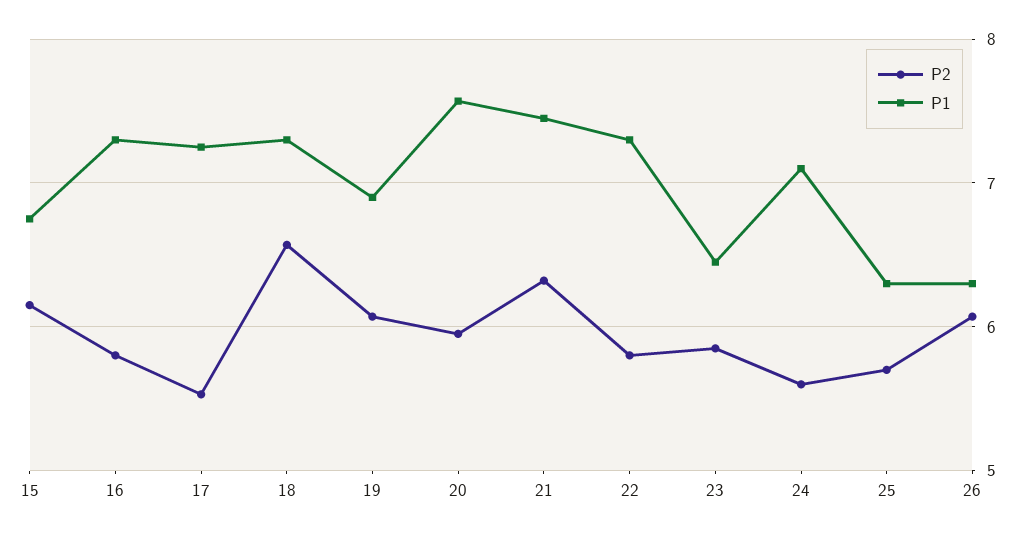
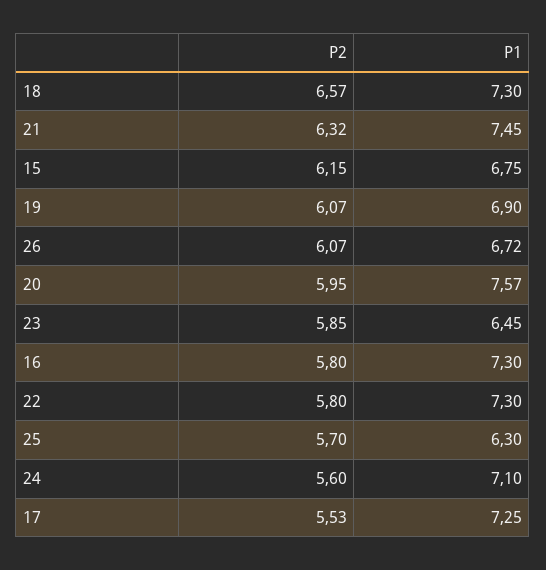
P1, 26: 6.3 -> 6.72

